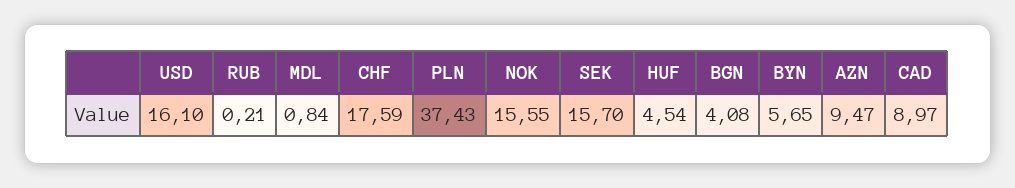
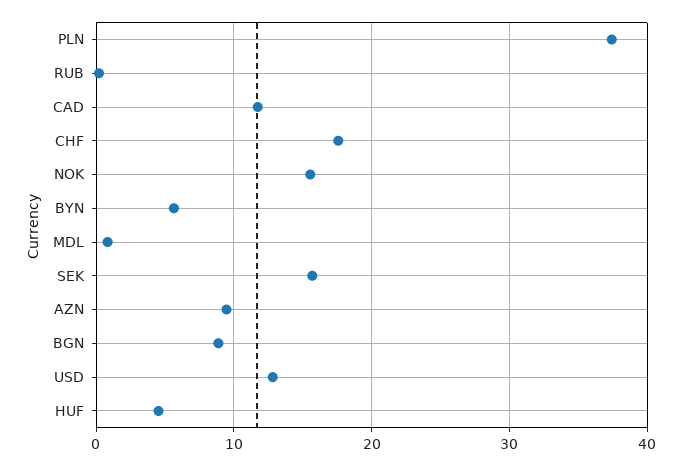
USD: 16.1 -> 13
BGN: 4.08 -> 9
CAD: 8.97 -> 12

